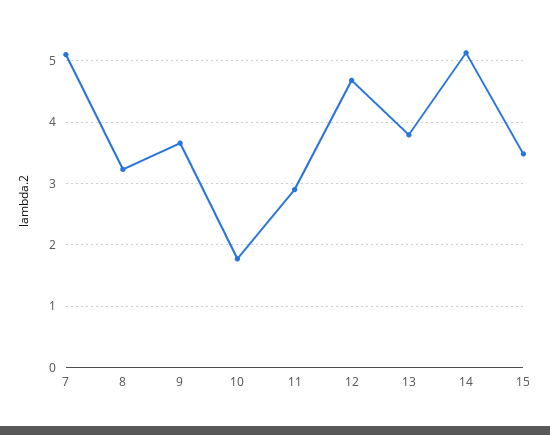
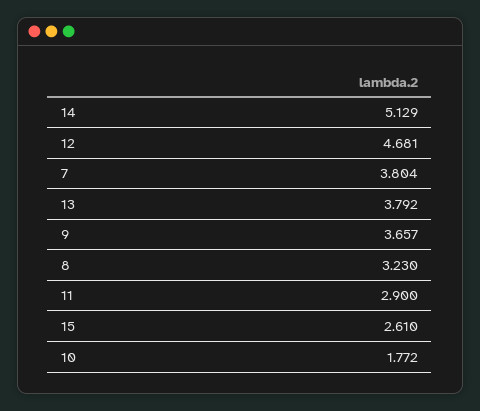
7: 5.1 -> 3.804
15: 3.5 -> 2.61

